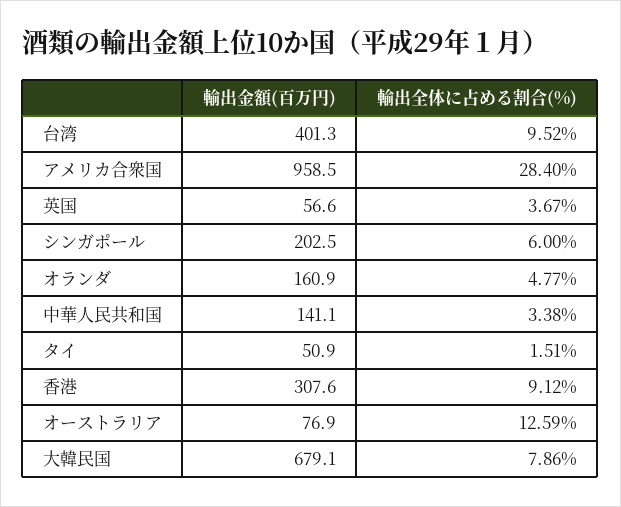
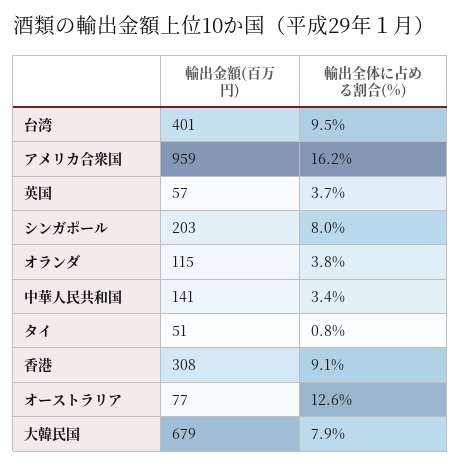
輸出全体に占める割合(%), アメリカ合衆国: 28.4 -> 16.2
輸出全体に占める割合(%), シンガポール: 6 -> 8
輸出金額(百万円), オランダ: 160.9 -> 115
輸出全体に占める割合(%), オランダ: 4.77 -> 3.8
輸出全体に占める割合(%), タイ: 1.51 -> 0.8

